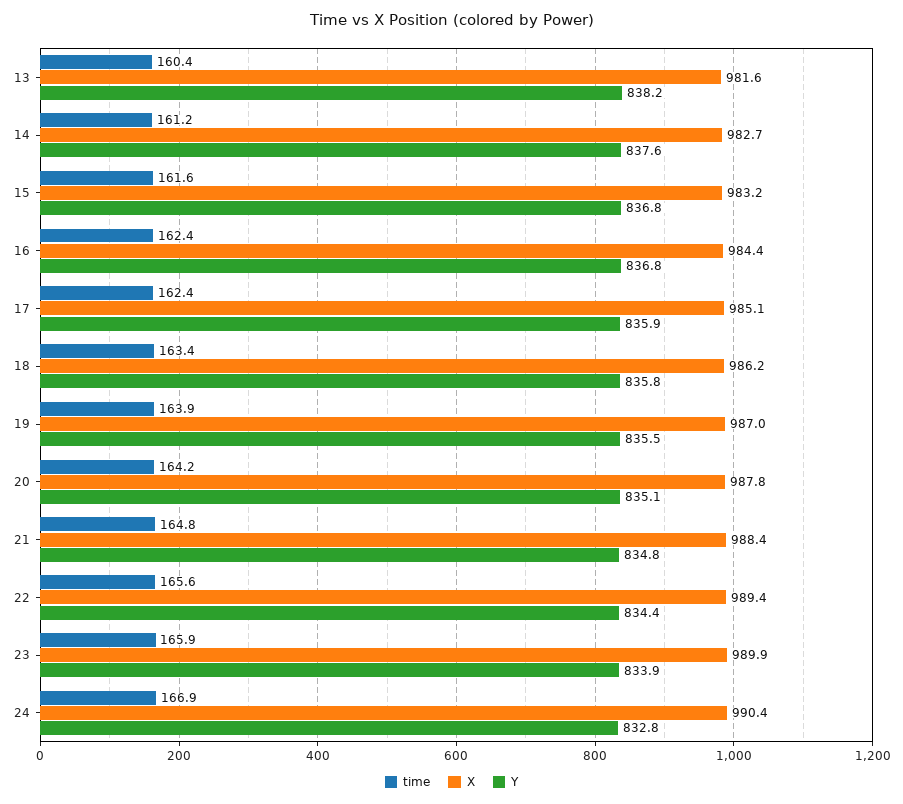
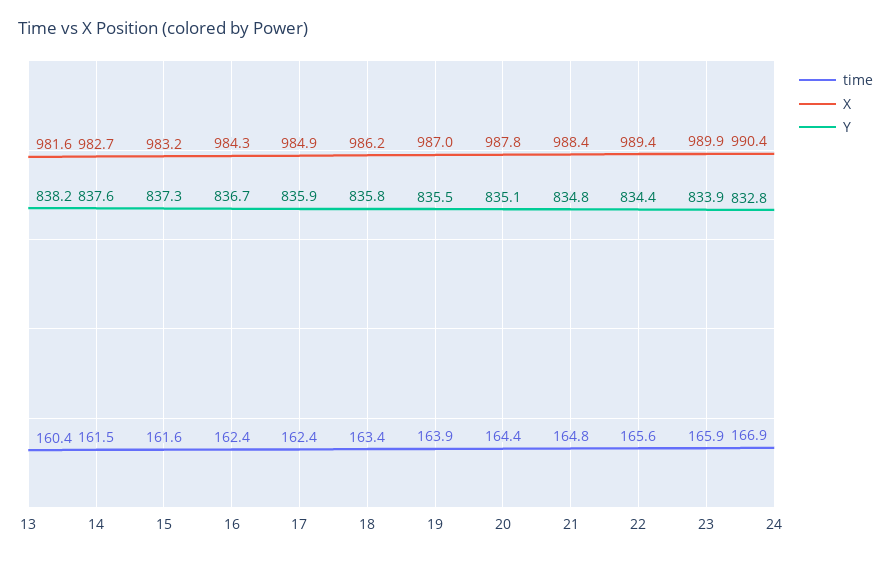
time, 14: 161.2 -> 161.5
Y, 15: 836.8 -> 837.3
X, 16: 984.4 -> 984.3
Y, 16: 836.8 -> 836.7
X, 17: 985.1 -> 984.9
time, 20: 164.2 -> 164.4

